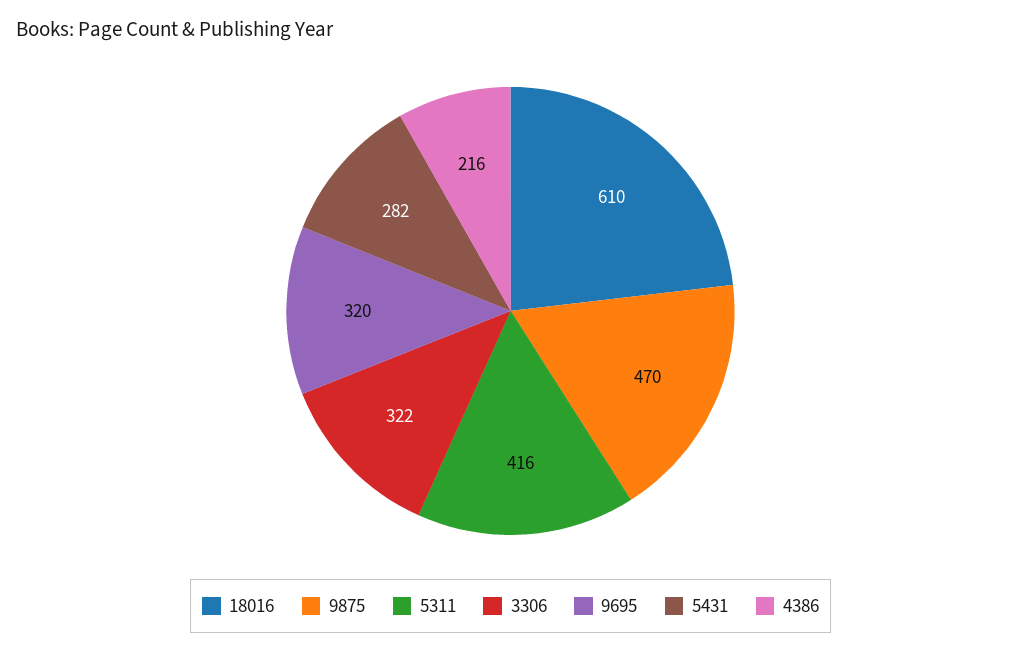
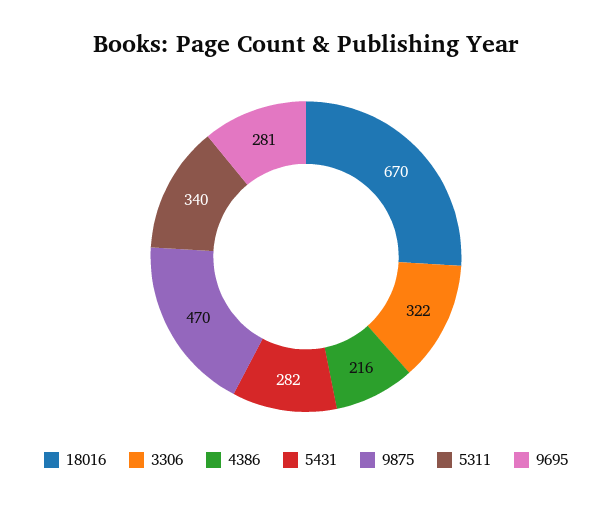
18016: 610 -> 670
5311: 416 -> 340
9695: 320 -> 281

